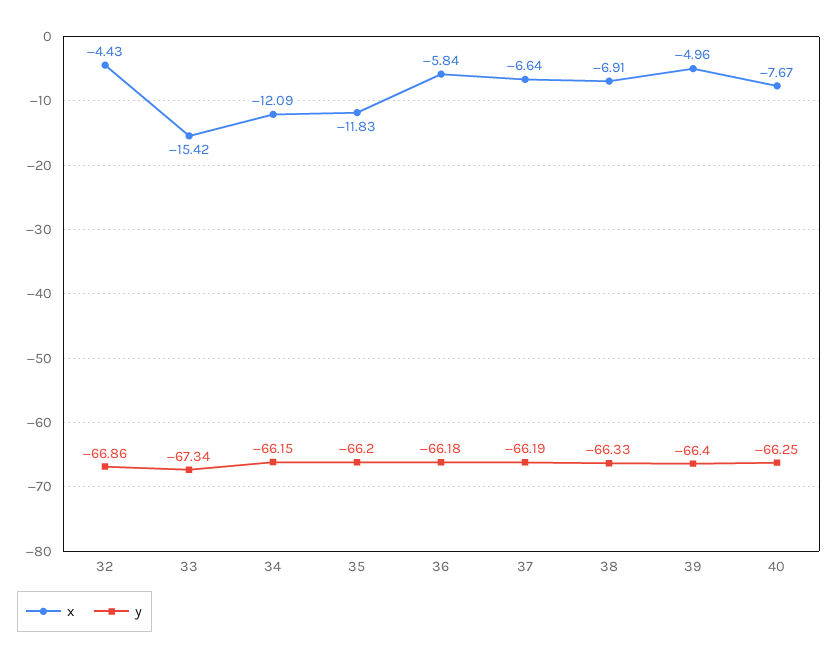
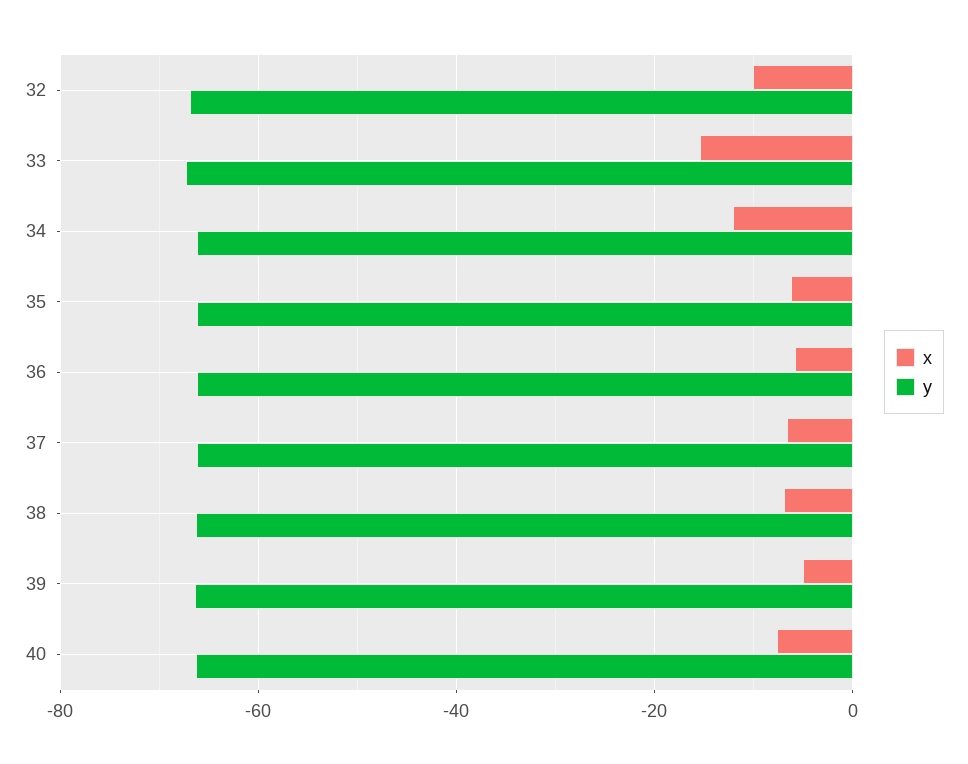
x, 32: -4.43 -> -10
x, 35: -11.83 -> -6

